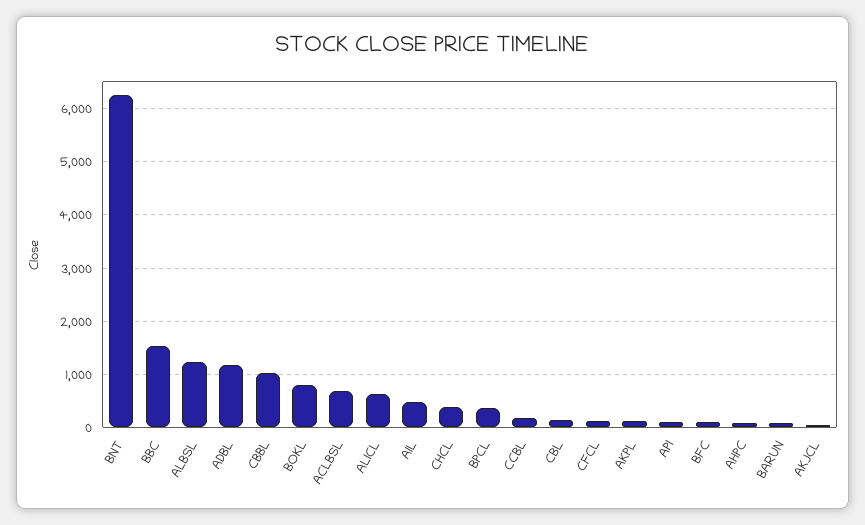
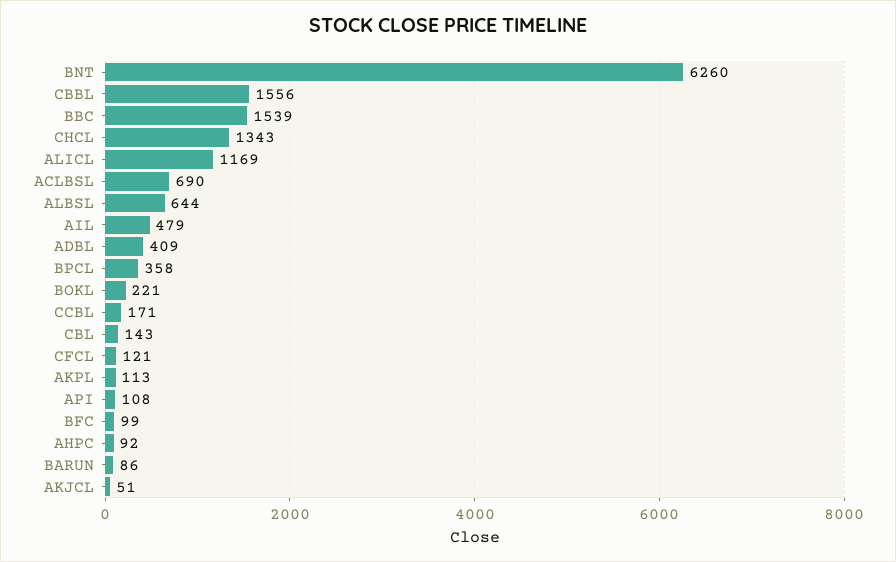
ALBSL: 1200 -> 644
ADBL: 1200 -> 409
CBBL: 1000 -> 1556
BOKL: 800 -> 221
ALICL: 600 -> 1169
CHCL: 400 -> 1343

